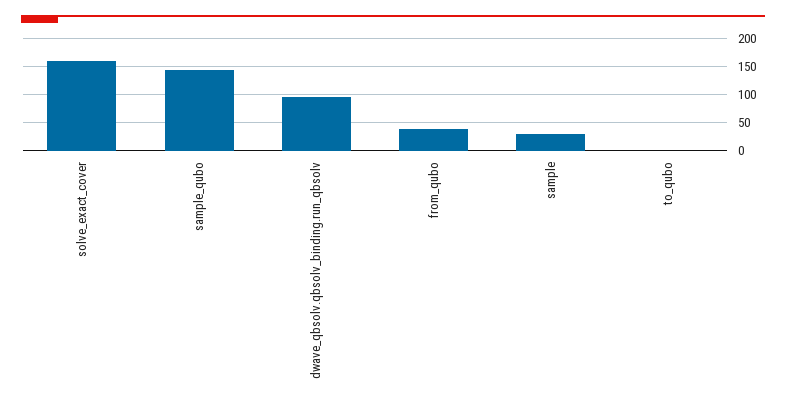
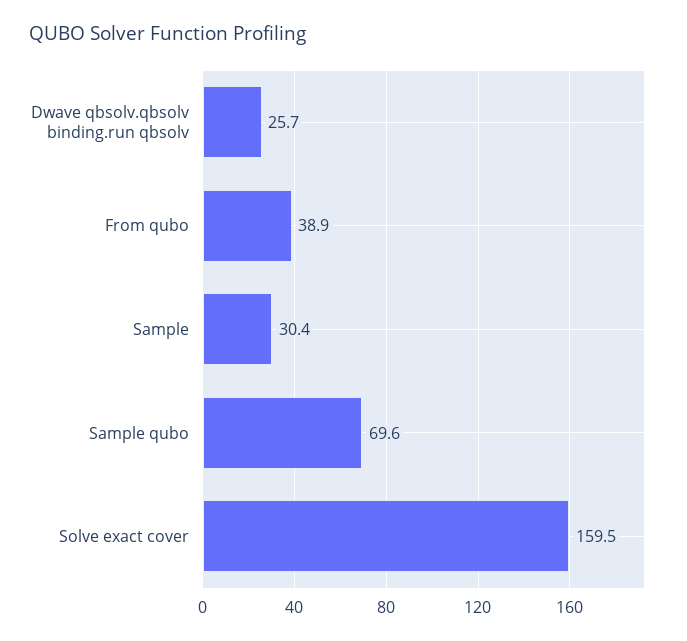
sample_qubo: 150 -> 69.6
dwave_qbsolv.qbsolv_binding.run_qbsolv: 100 -> 25.7
to_qubo: 0 -> none

